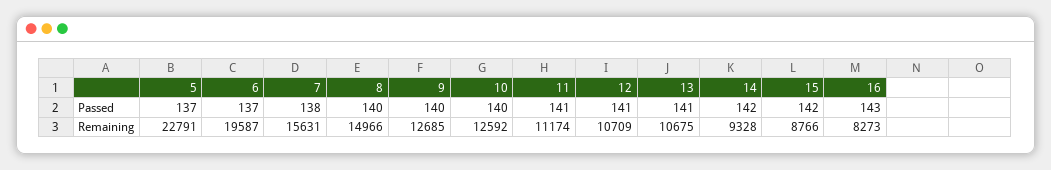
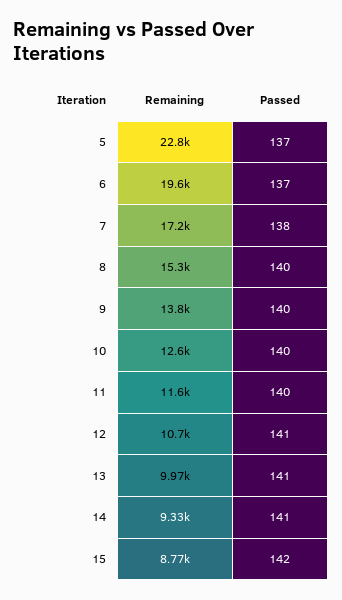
11, Passed: 141 -> 140
14, Passed: 142 -> 141
16, Passed: 143 -> none
7, Remaining: 15631 -> 17200
8, Remaining: 14966 -> 15300
9, Remaining: 12685 -> 13800
11, Remaining: 11174 -> 11600
13, Remaining: 10675 -> 9970
16, Remaining: 8273 -> none

